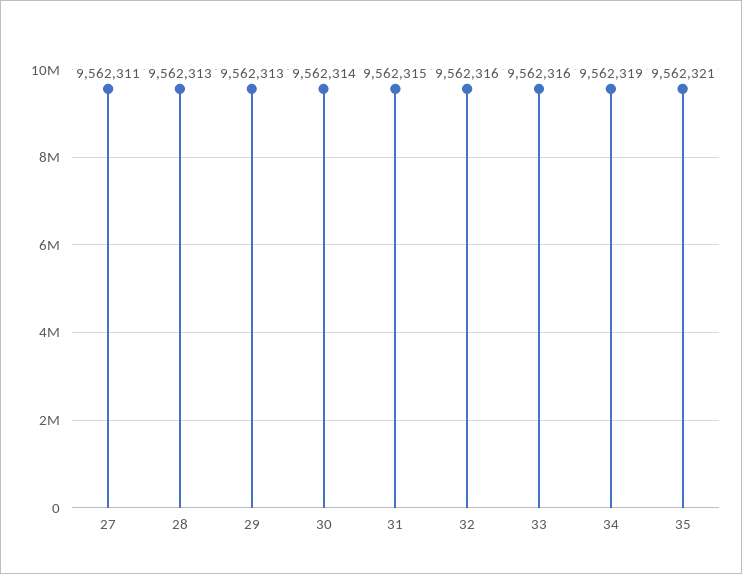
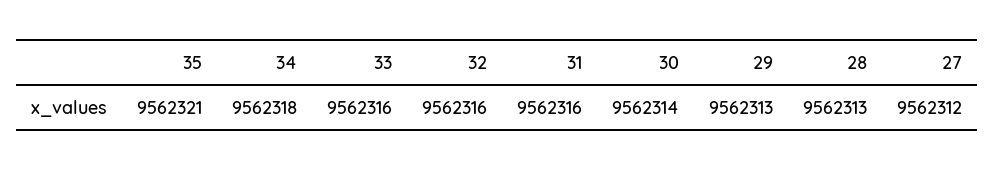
27: 9562311 -> 9562312
31: 9562315 -> 9562316
34: 9562319 -> 9562318

